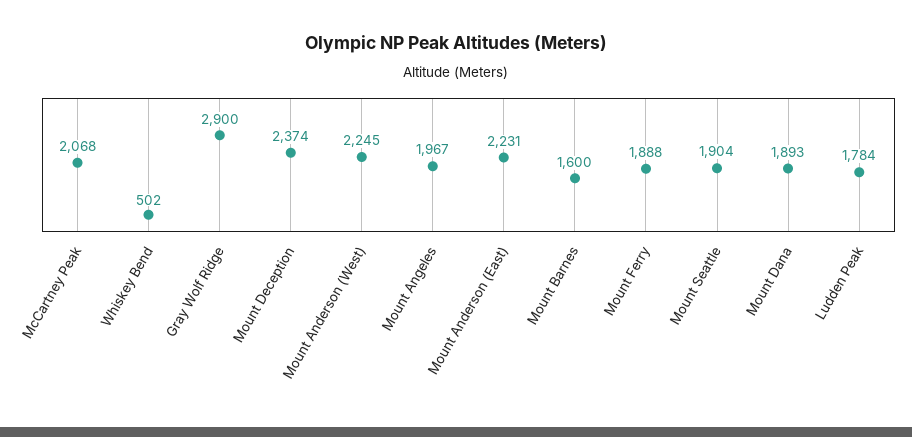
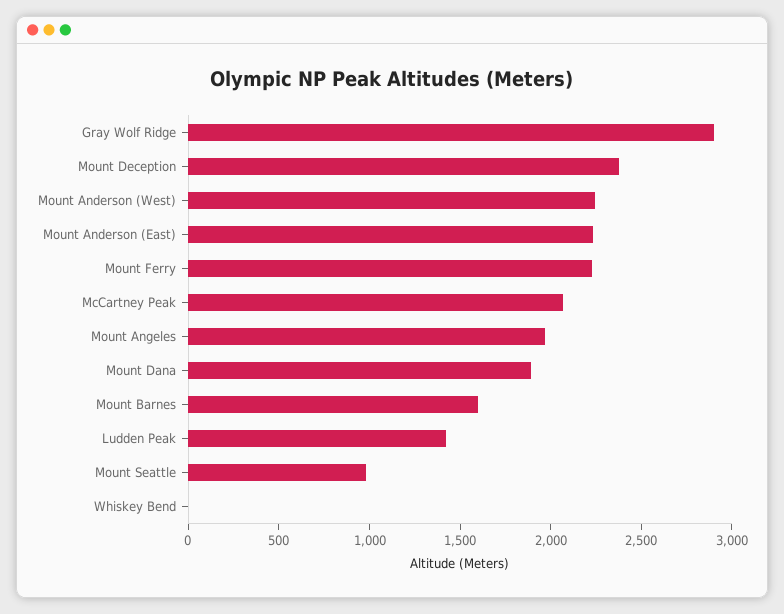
Whiskey Bend: 502 -> 0
Mount Ferry: 1888 -> 2200
Mount Seattle: 1904 -> 1000
Ludden Peak: 1784 -> 1400

